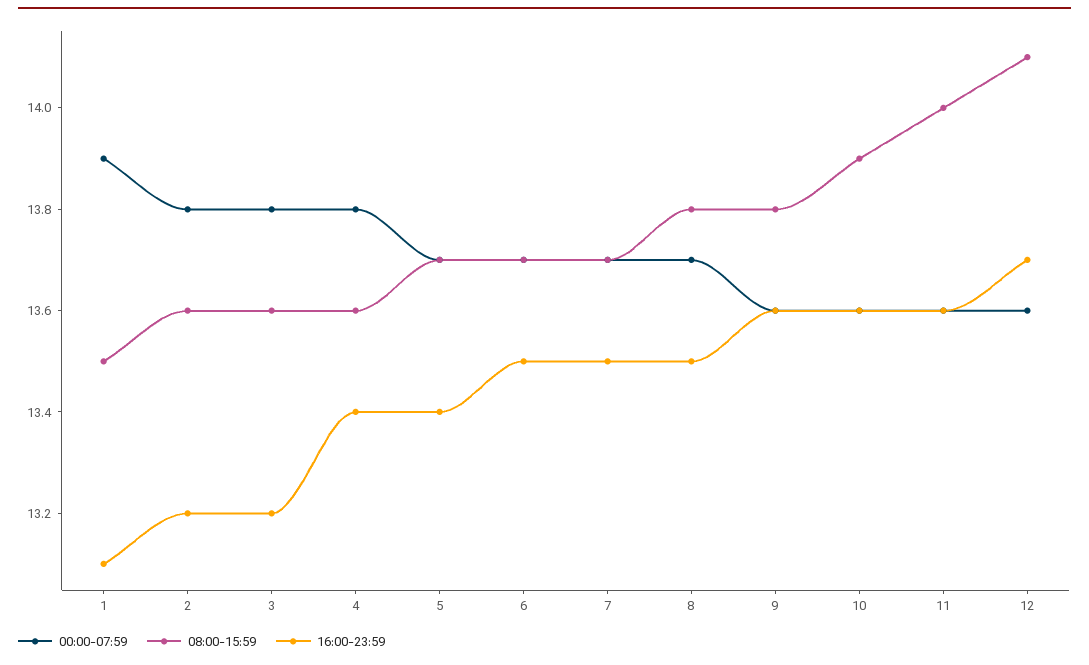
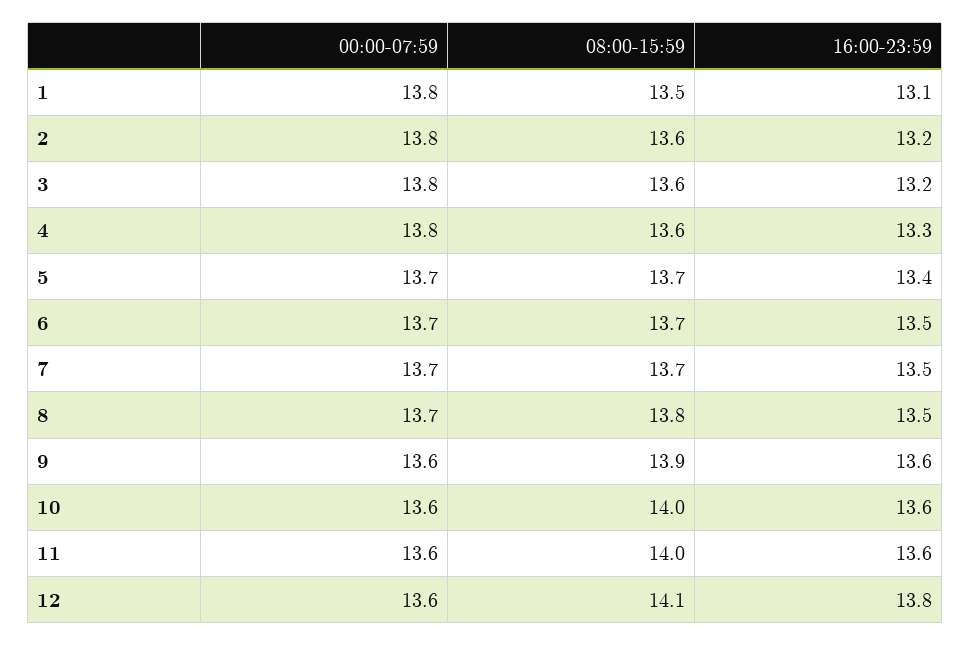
00:00-07:59, 1: 13.9 -> 13.8
16:00-23:59, 4: 13.4 -> 13.3
08:00-15:59, 9: 13.8 -> 13.9
08:00-15:59, 10: 13.9 -> 14
16:00-23:59, 12: 13.7 -> 13.8

